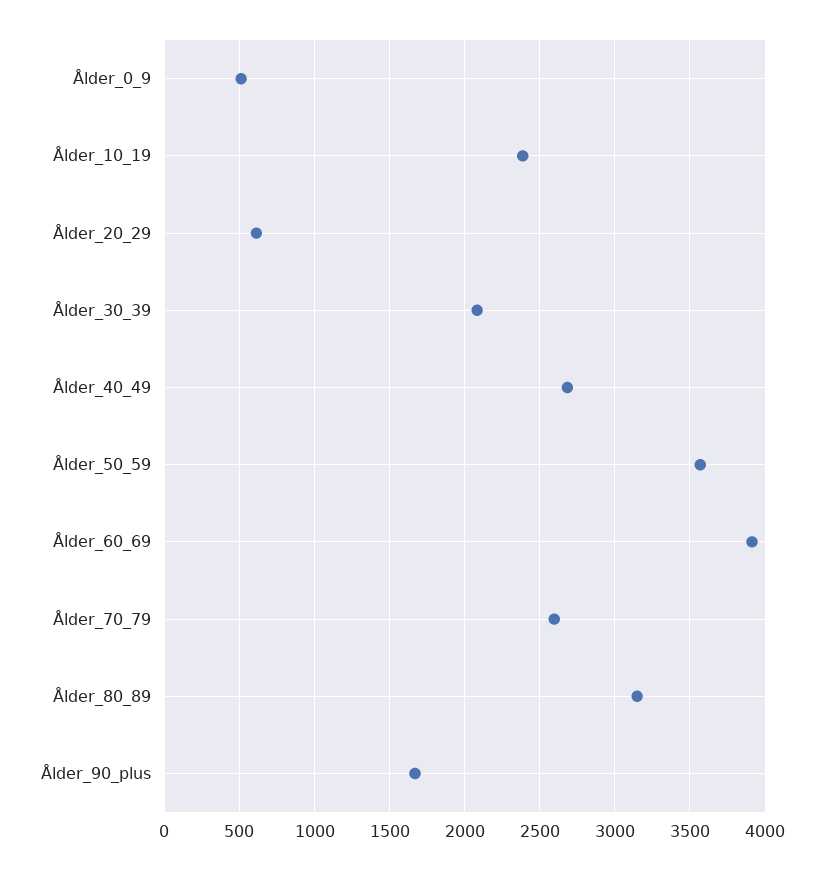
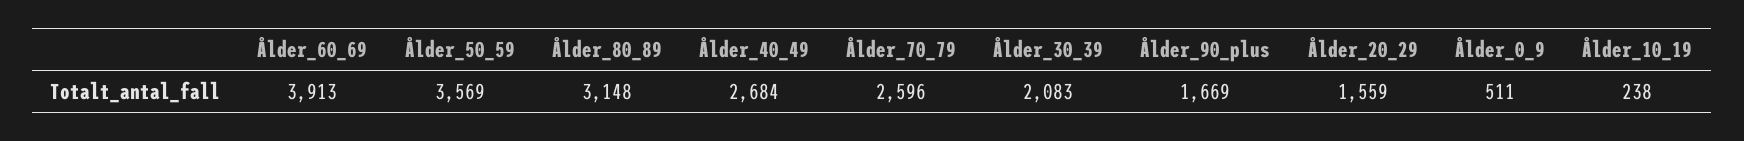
Ålder_10_19: 2400 -> 238
Ålder_20_29: 600 -> 1559

